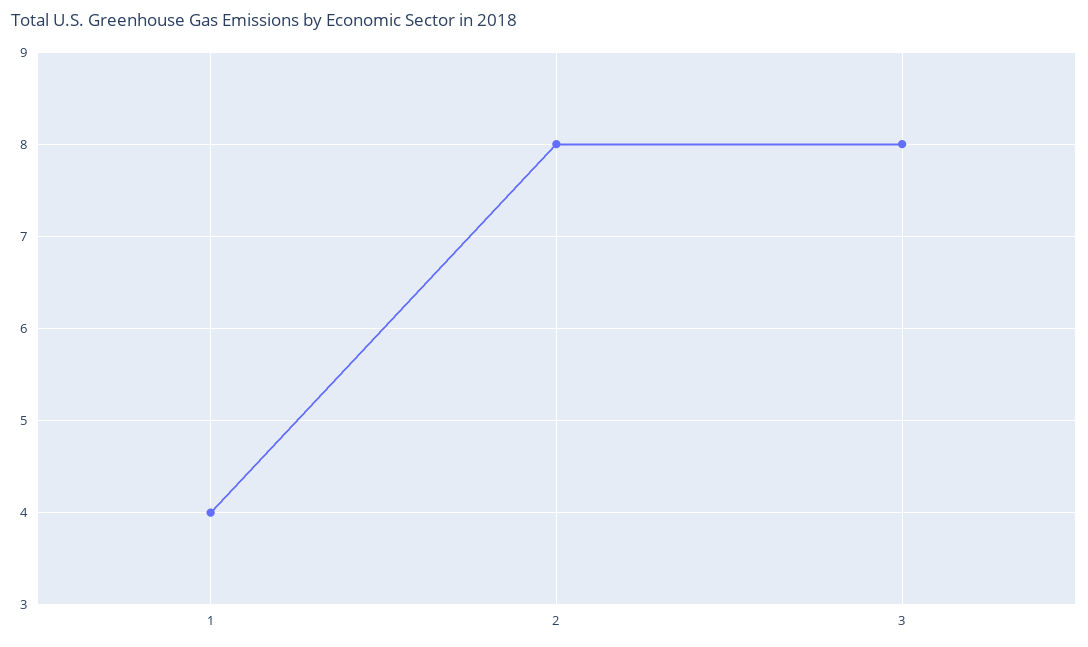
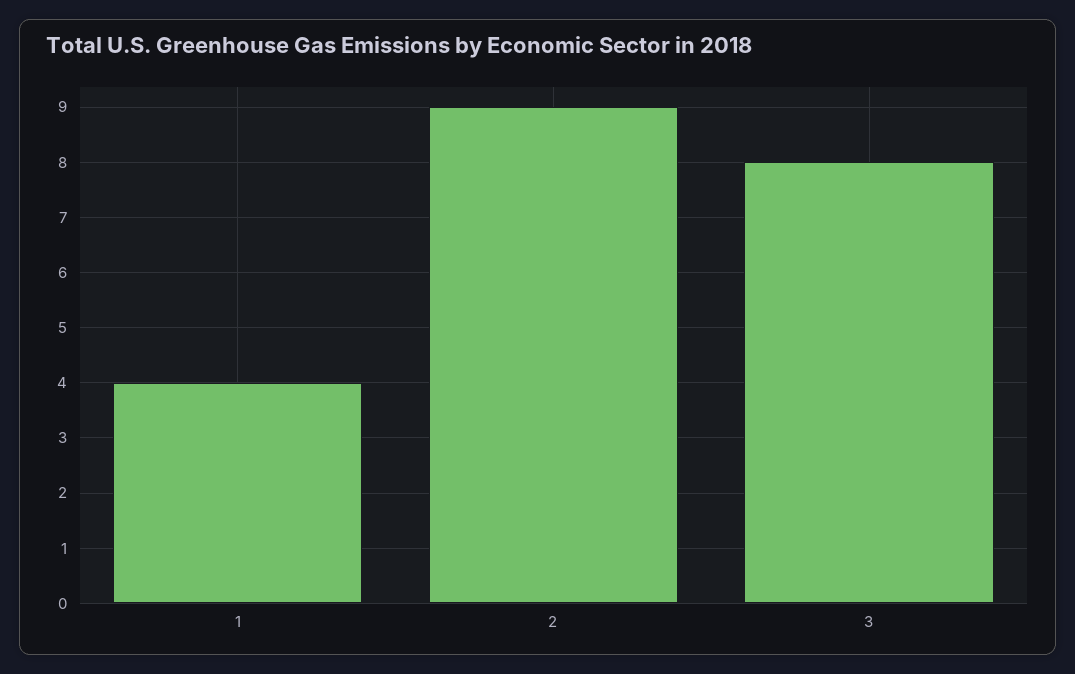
2: 8 -> 9

